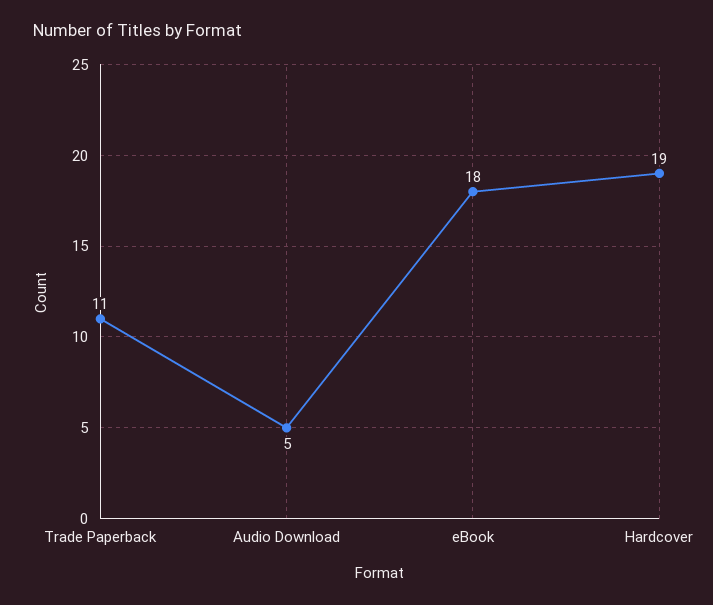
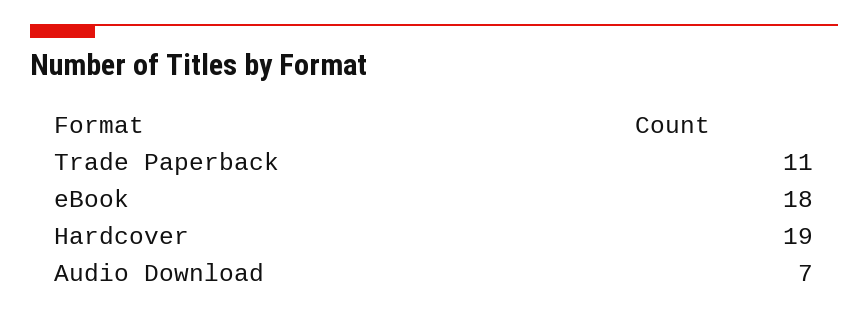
Audio Download: 5 -> 7

